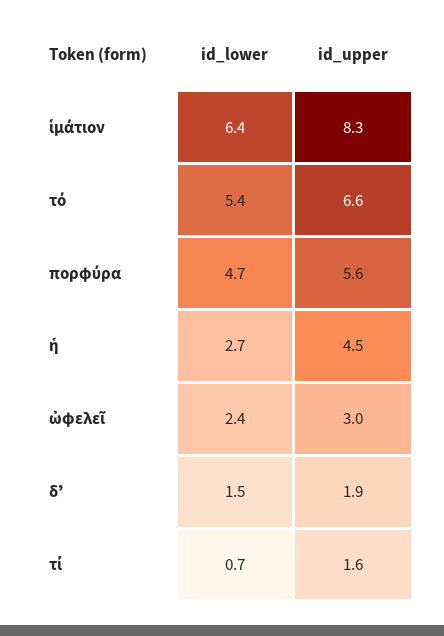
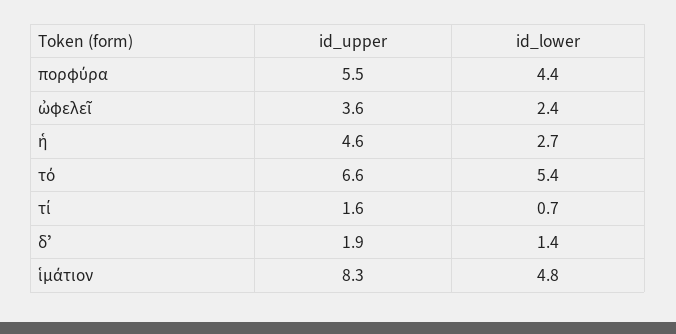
id_lower, ἱμάτιον: 6.4 -> 4.8
id_lower, πορφύρα: 4.7 -> 4.4
id_upper, πορφύρα: 5.6 -> 5.5
id_upper, ἡ: 4.5 -> 4.6
id_upper, ὠφελεῖ: 3 -> 3.6
id_lower, δʼ: 1.5 -> 1.4

